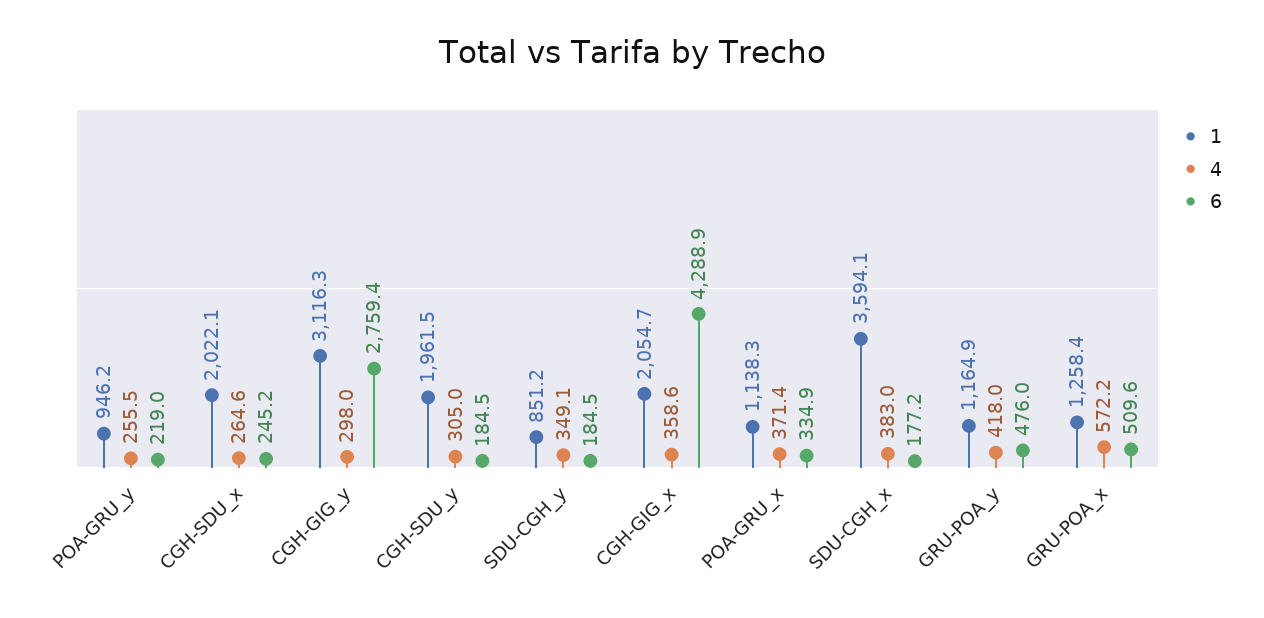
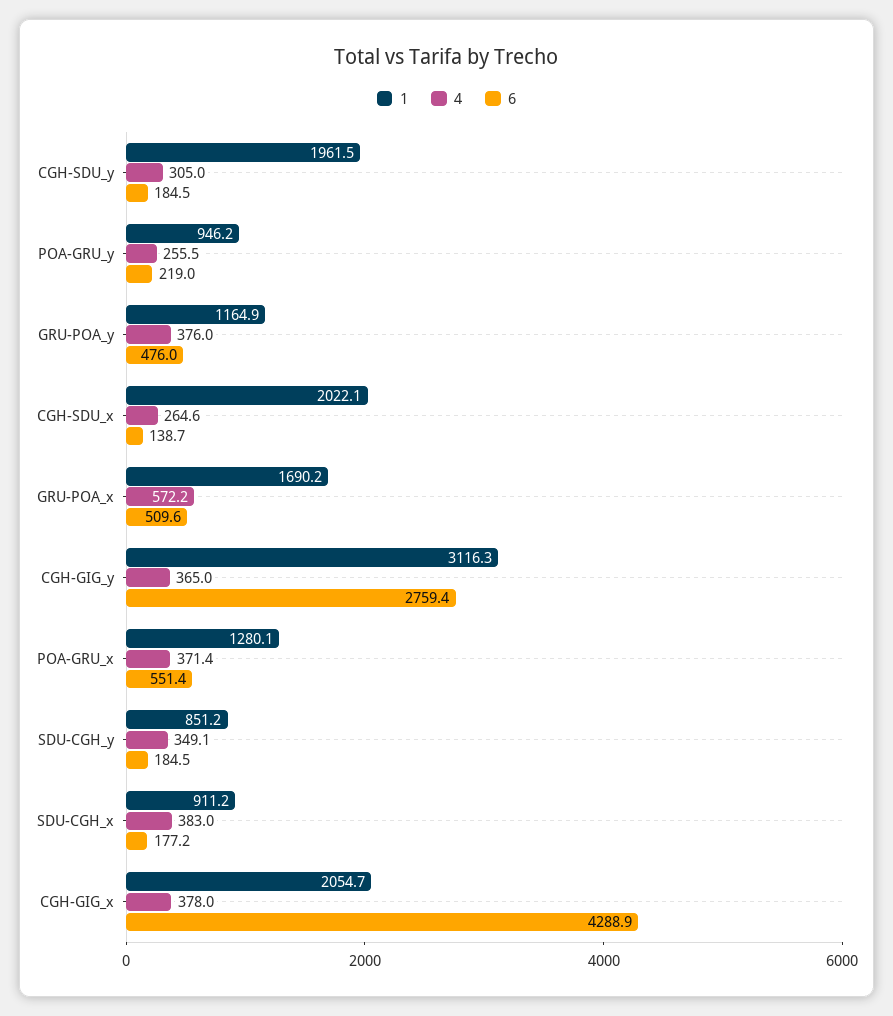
6, CGH-SDU_x: 245.2 -> 138.7
4, CGH-GIG_y: 298 -> 365
4, CGH-GIG_x: 358.6 -> 378
1, POA-GRU_x: 1138.3 -> 1280.1
6, POA-GRU_x: 334.9 -> 551.4
1, SDU-CGH_x: 3594.1 -> 911.2
4, GRU-POA_y: 418 -> 376
1, GRU-POA_x: 1258.4 -> 1690.2

